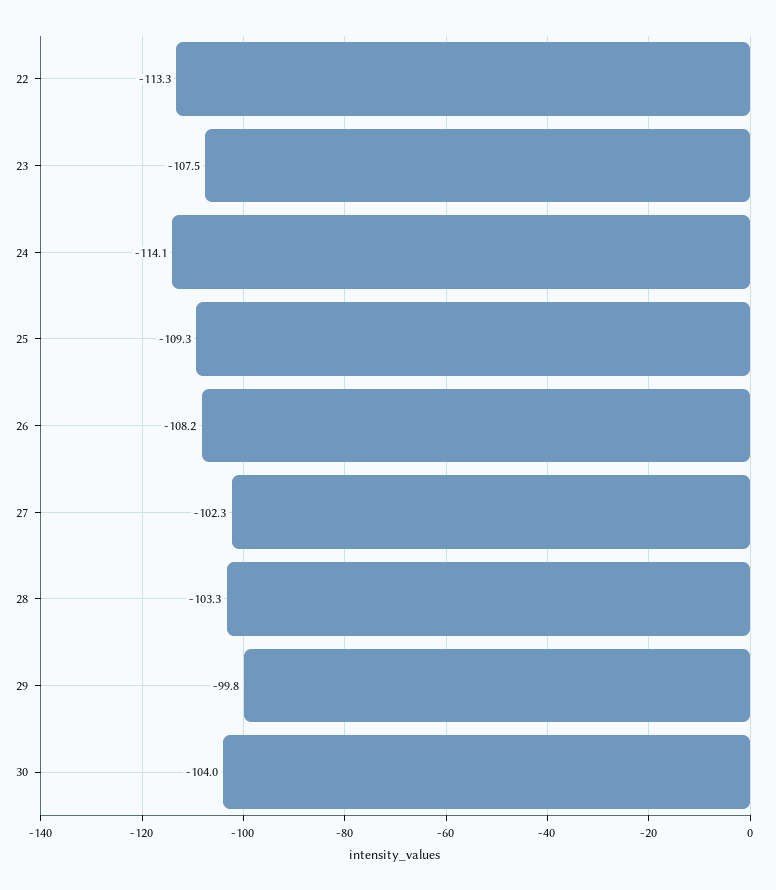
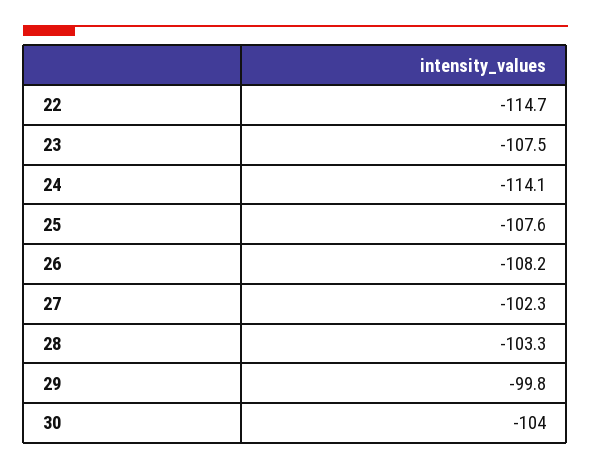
22: -113.3 -> -114.7
25: -109.3 -> -107.6

